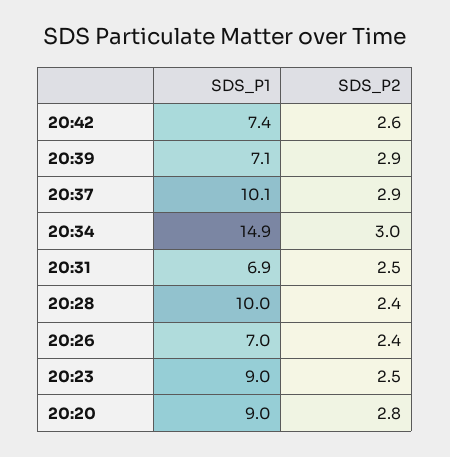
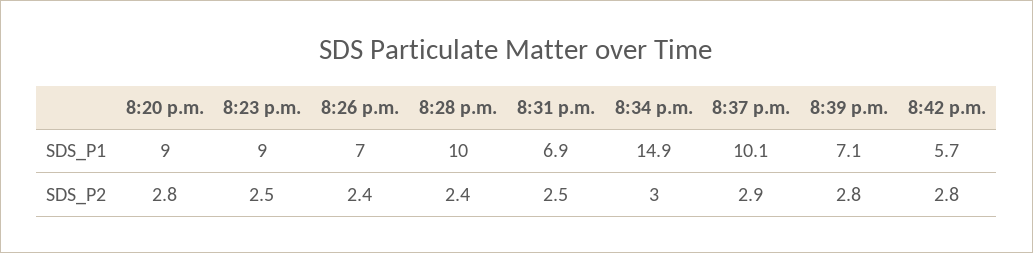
SDS_P1, 20:42: 7.4 -> 5.7
SDS_P2, 20:42: 2.6 -> 2.8
SDS_P2, 20:39: 2.9 -> 2.8

